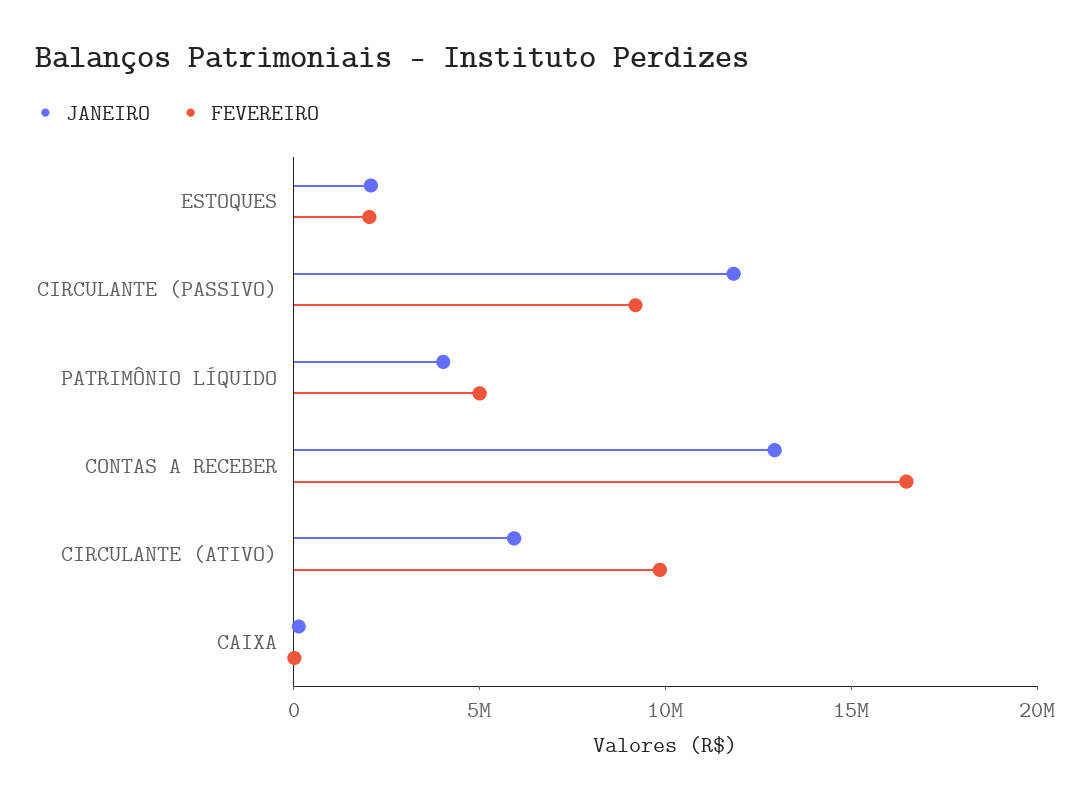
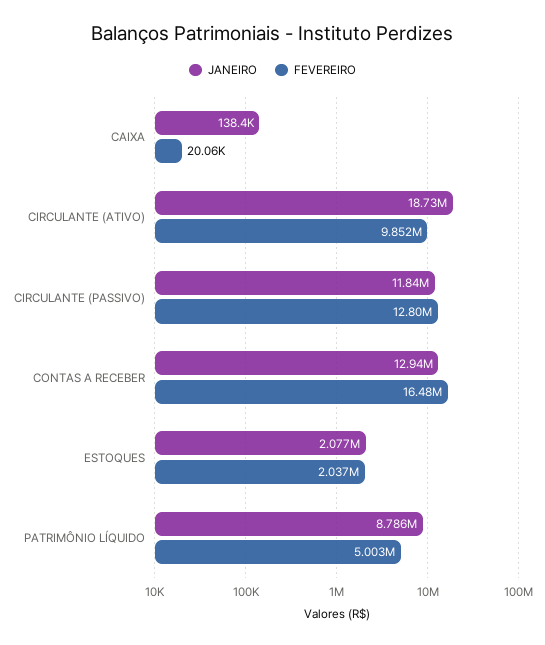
FEVEREIRO, CIRCULANTE (PASSIVO): 9000000 -> 12800000
JANEIRO, PATRIMÔNIO LÍQUIDO: 4000000 -> 8786000
JANEIRO, CIRCULANTE (ATIVO): 6000000 -> 18730000

